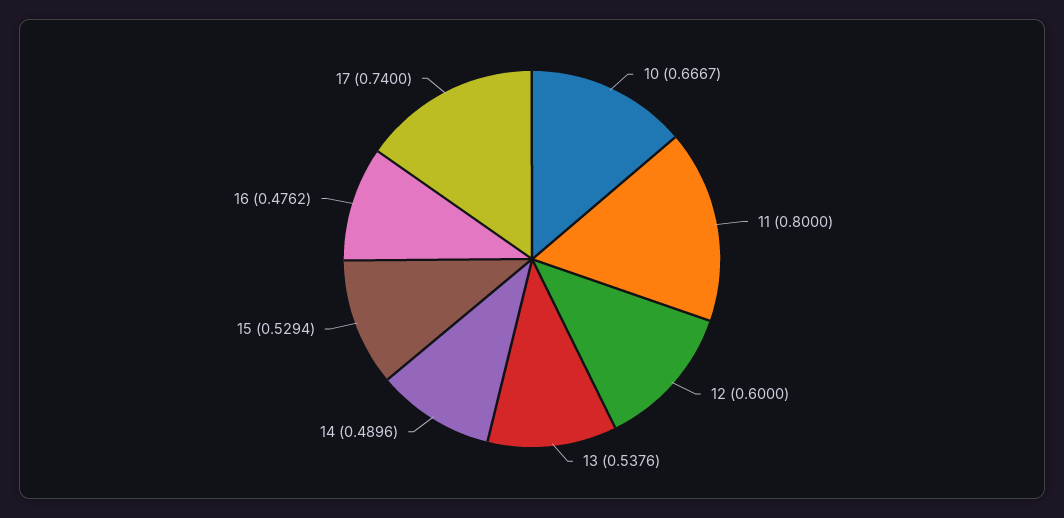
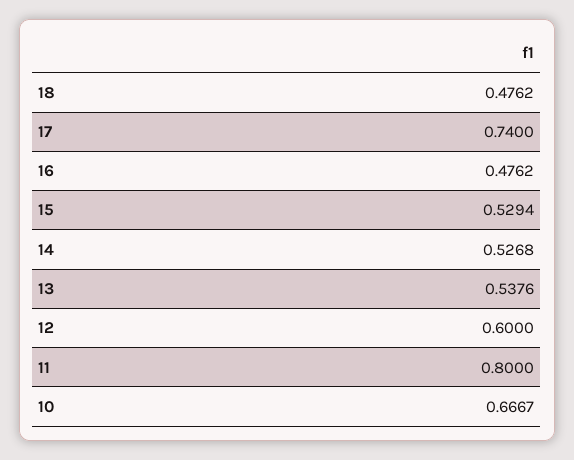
14: 0.4896 -> 0.5268
18: none -> 0.4762

